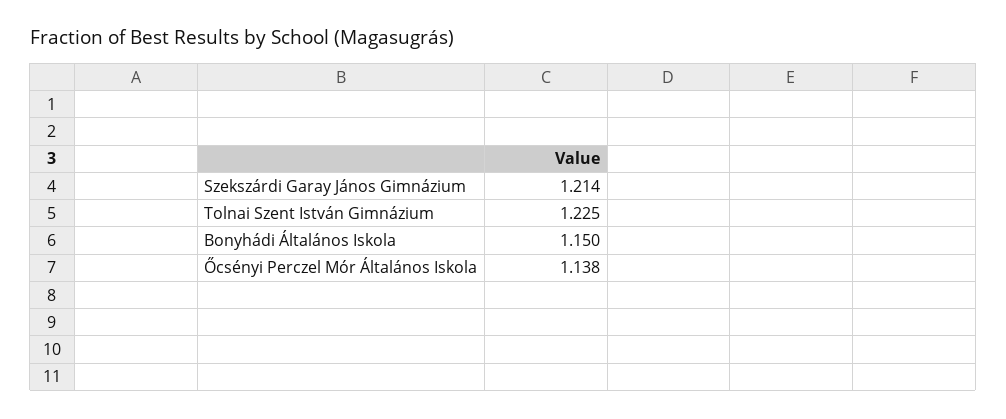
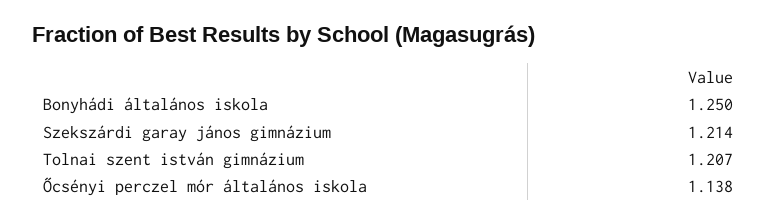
Tolnai Szent István Gimnázium: 1.225 -> 1.207
Bonyhádi Általános Iskola: 1.15 -> 1.25

